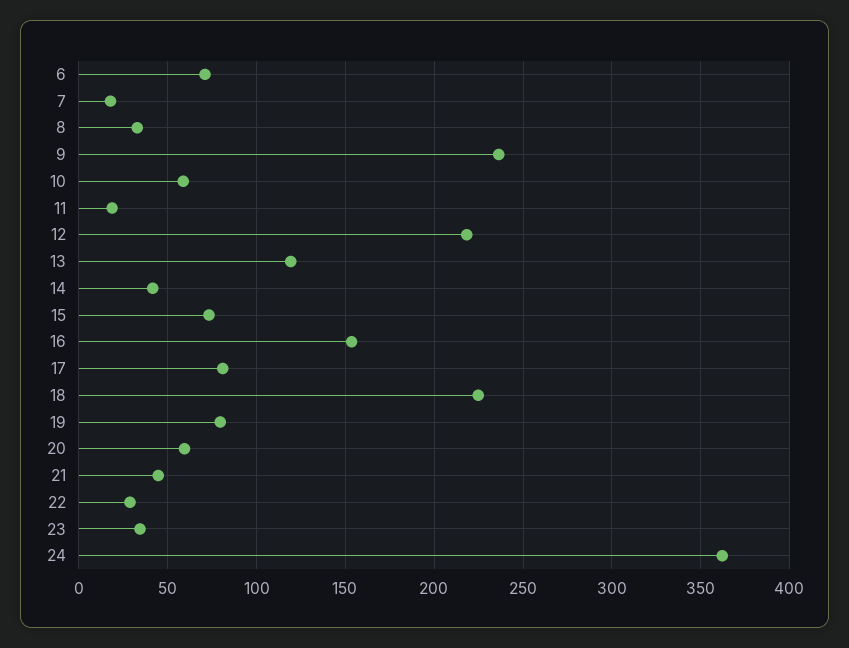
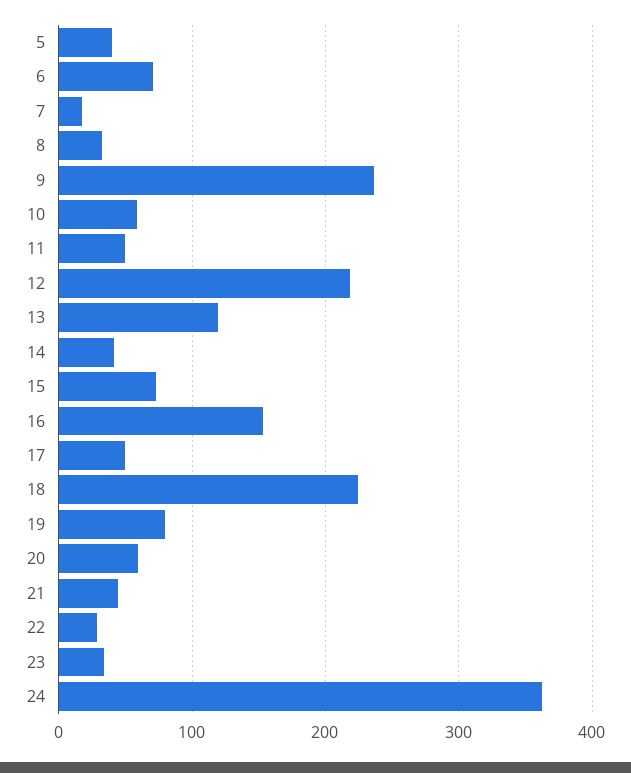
11: 20 -> 50
17: 80 -> 50
5: none -> 40

